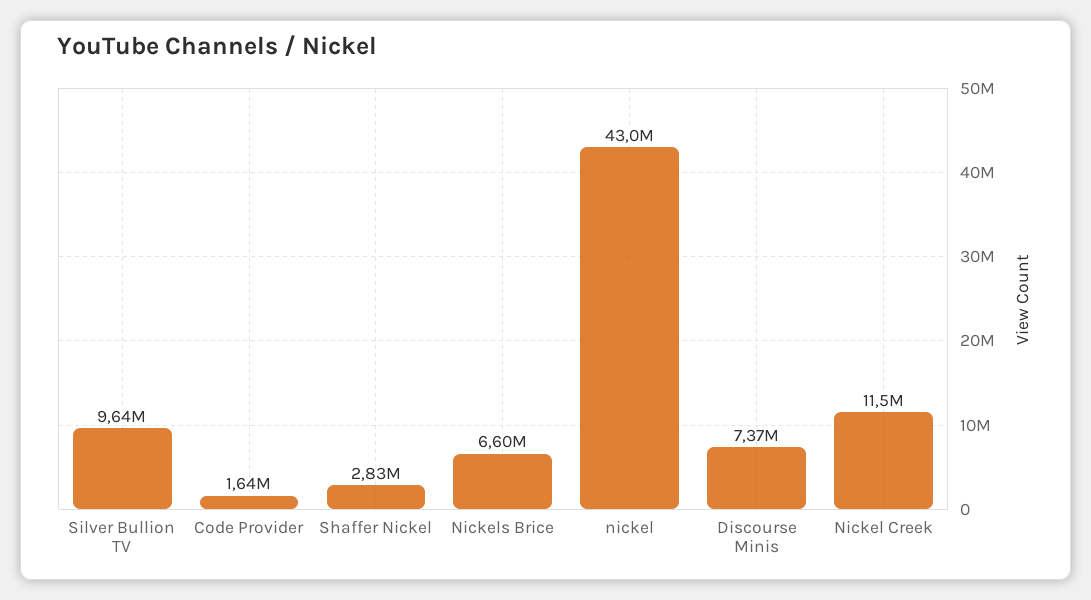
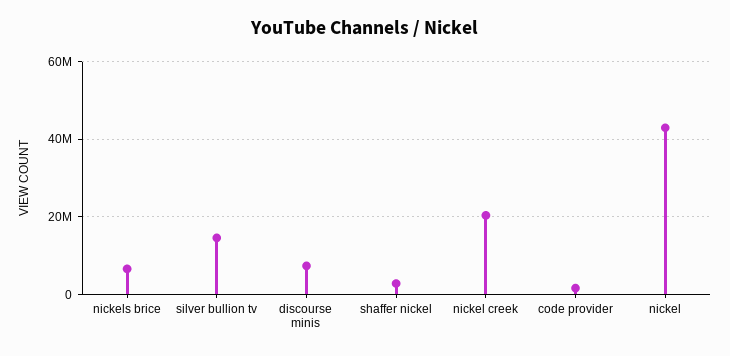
Silver Bullion TV: 9640000 -> 14000000
Nickel Creek: 11500000 -> 20000000

